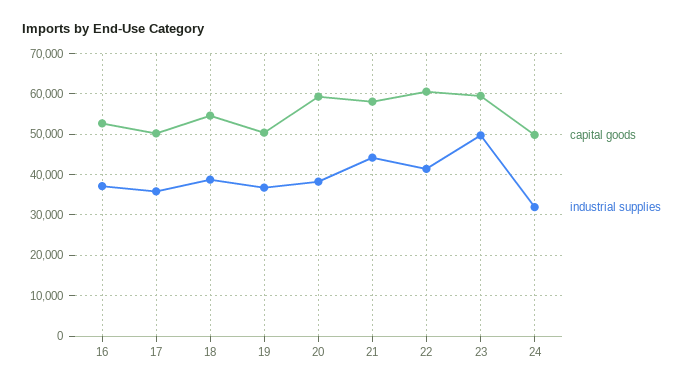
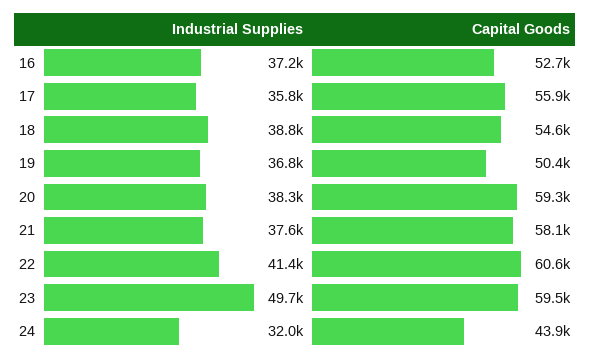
capital goods, 17: 50000 -> 55900
industrial supplies, 21: 44000 -> 37600
capital goods, 24: 50000 -> 43900

